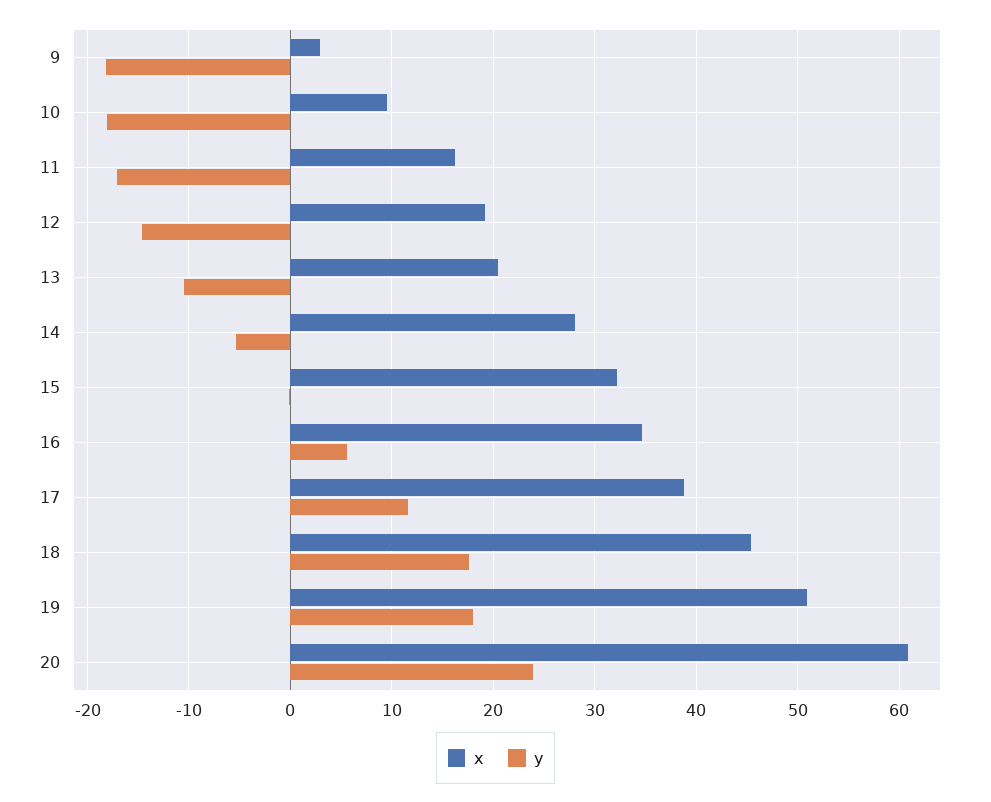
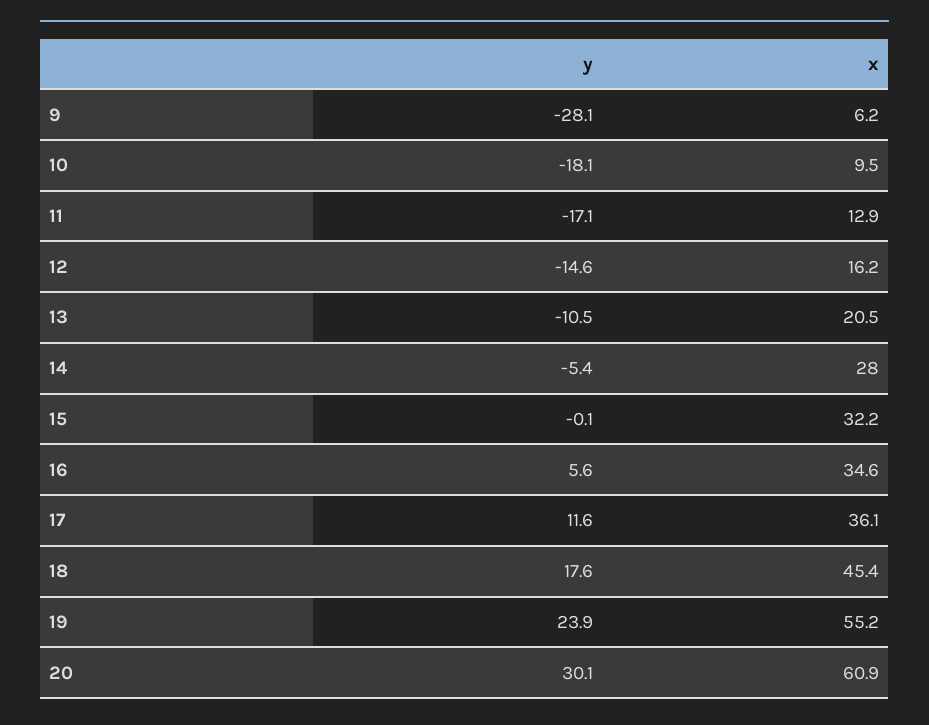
x, 9: 3 -> 6.2
y, 9: -18 -> -28.1
x, 11: 16 -> 12.9
x, 12: 19 -> 16.2
x, 17: 39 -> 36.1
x, 19: 51 -> 55.2
y, 19: 18 -> 23.9
y, 20: 24 -> 30.1

